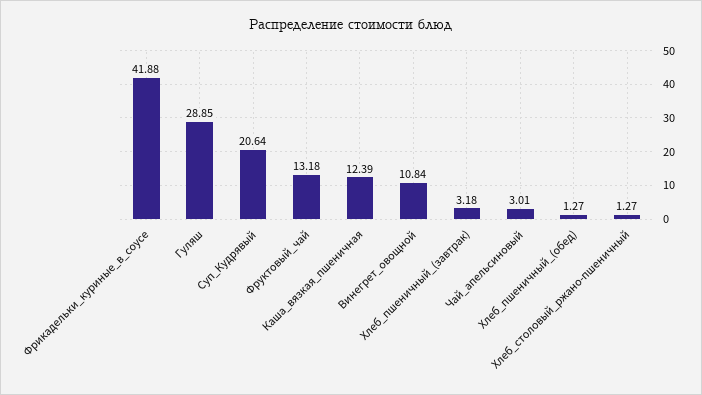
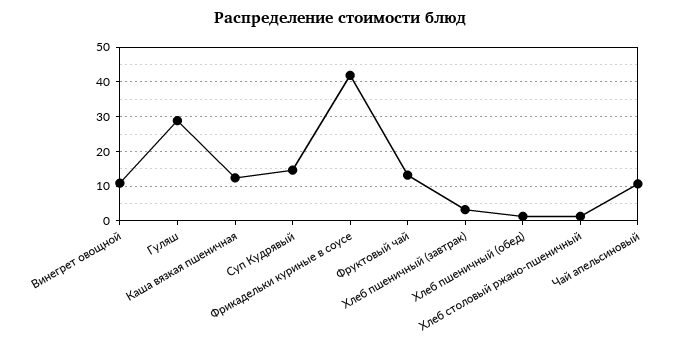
Суп_Кудрявый: 20.64 -> 14
Чай_апельсиновый: 3.01 -> 10

